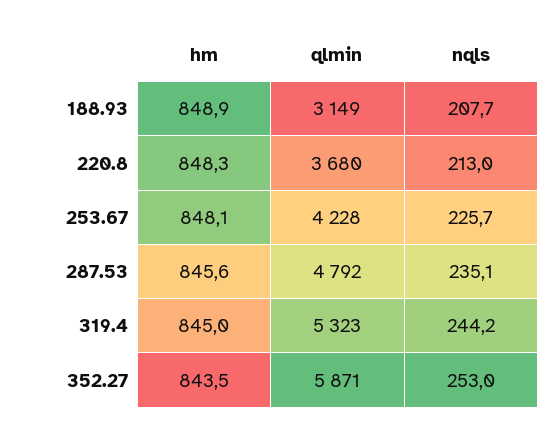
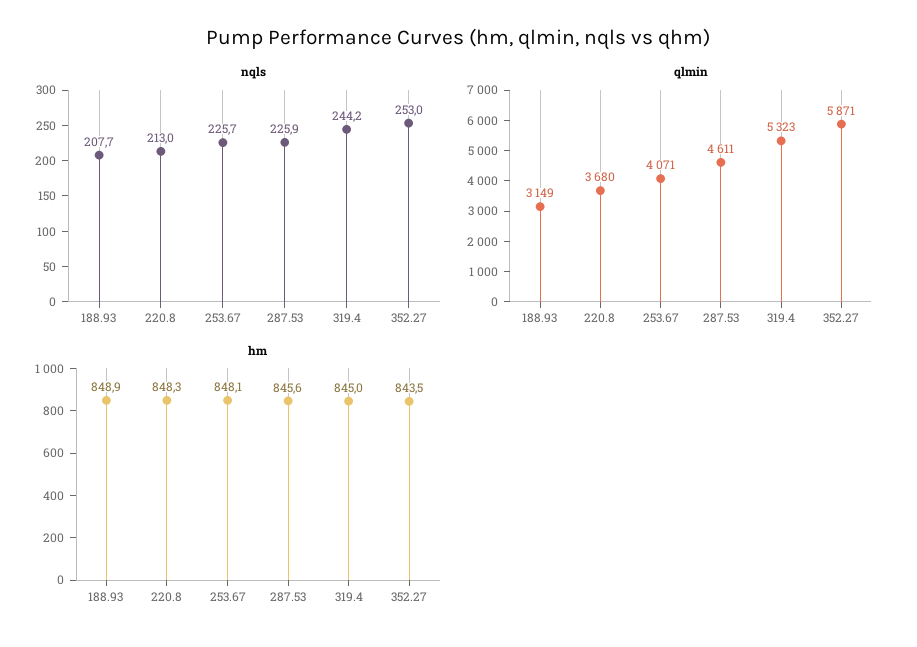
qlmin, 253.67: 4228 -> 4071
qlmin, 287.53: 4792 -> 4611
nqls, 287.53: 235.1 -> 225.9

